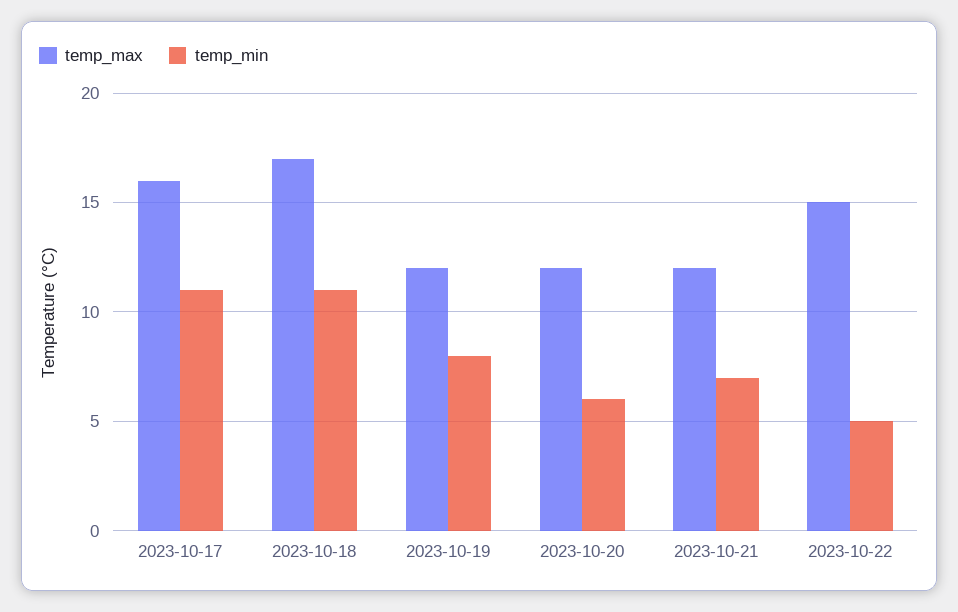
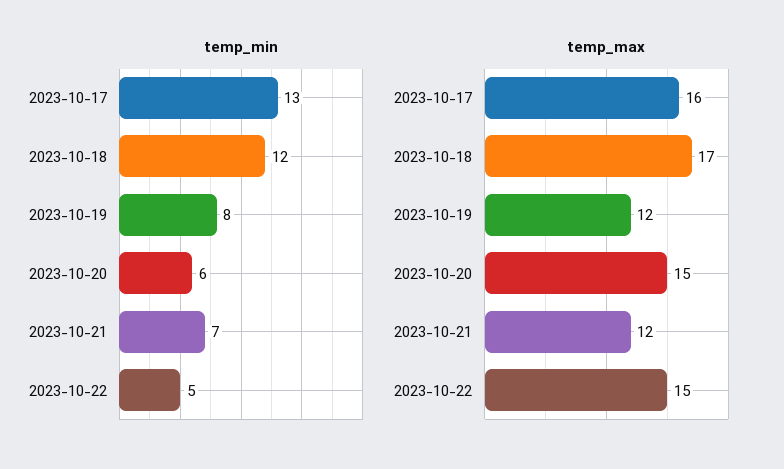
temp_min, 2023-10-17: 11 -> 13
temp_min, 2023-10-18: 11 -> 12
temp_max, 2023-10-20: 12 -> 15

